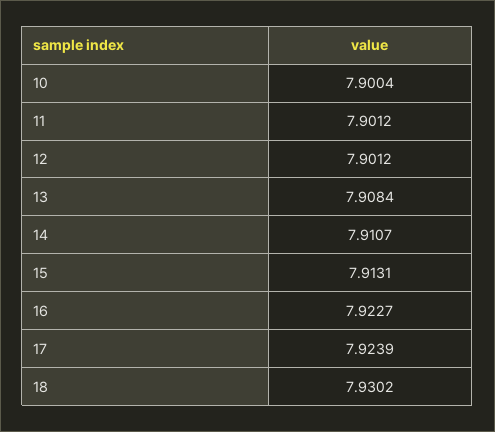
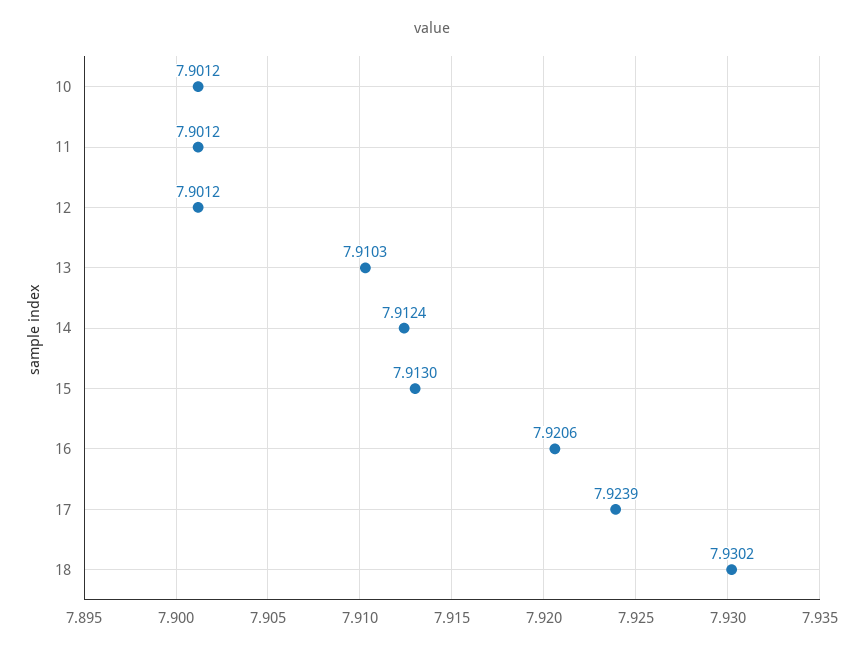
10: 7.9004 -> 7.9012
13: 7.9084 -> 7.9103
14: 7.9107 -> 7.9124
15: 7.9131 -> 7.913
16: 7.9227 -> 7.9206

